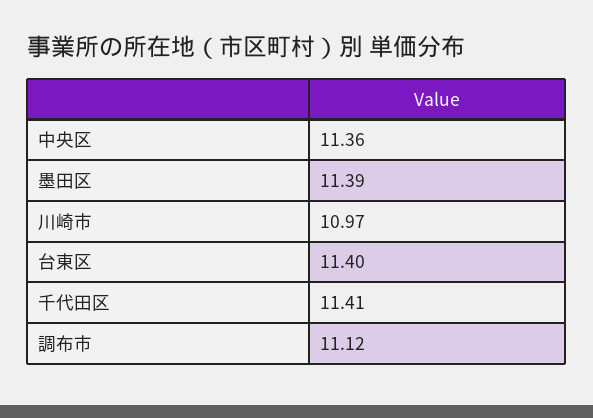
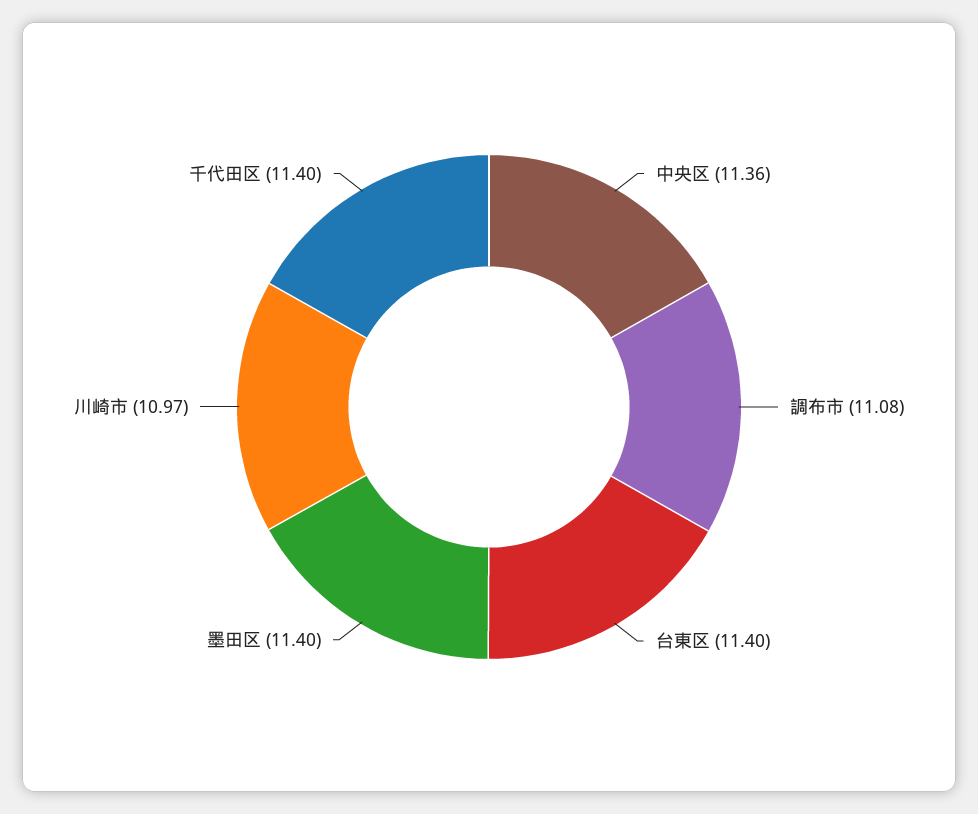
墨田区: 11.39 -> 11.4
千代田区: 11.41 -> 11.4
調布市: 11.12 -> 11.08

